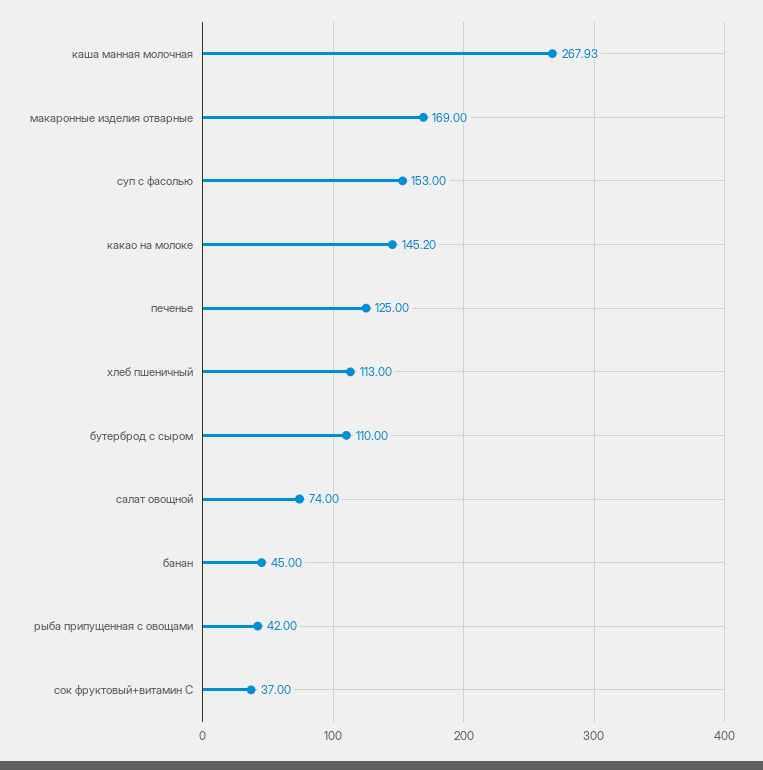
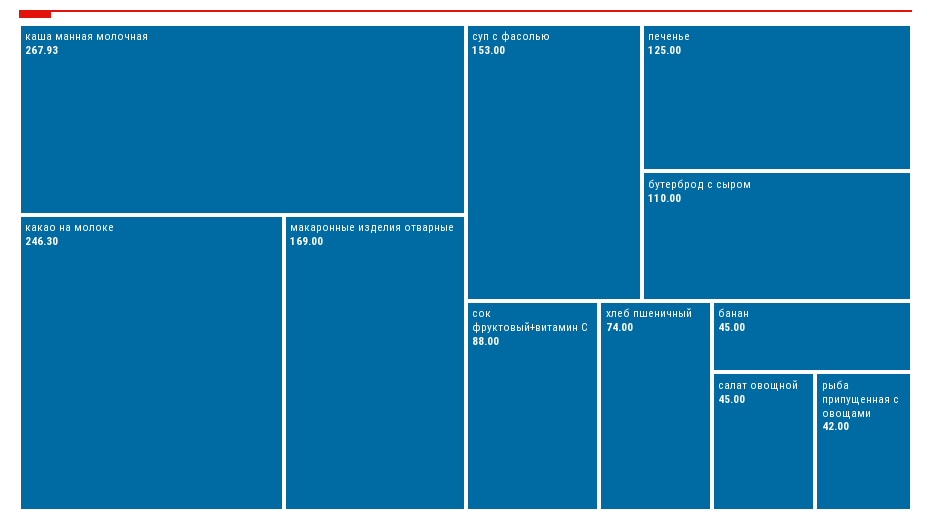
какао на молоке: 145.2 -> 246.3
хлеб пшеничный: 113 -> 74
салат овощной: 74 -> 45
сок фруктовый+витамин С: 37 -> 88

